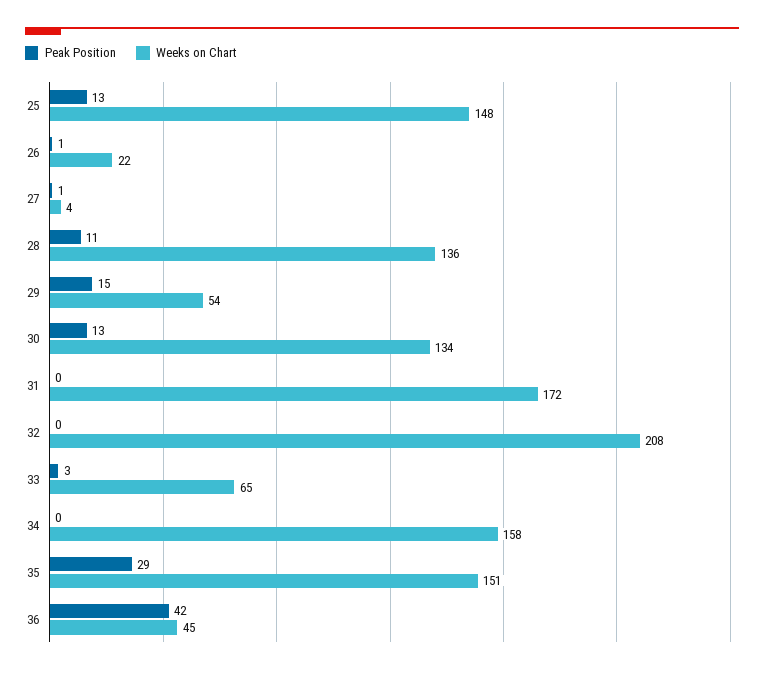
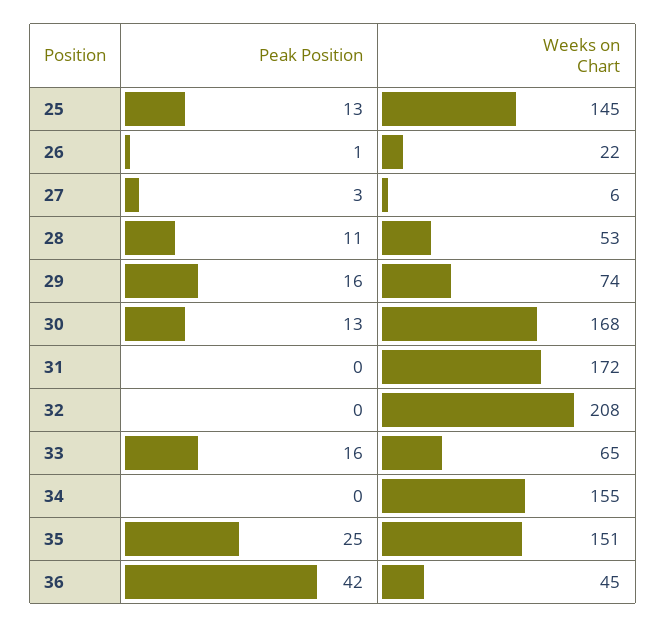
Weeks on Chart, 25: 148 -> 145
Peak Position, 27: 1 -> 3
Weeks on Chart, 27: 4 -> 6
Weeks on Chart, 28: 136 -> 53
Peak Position, 29: 15 -> 16
Weeks on Chart, 29: 54 -> 74
Weeks on Chart, 30: 134 -> 168
Peak Position, 33: 3 -> 16
Weeks on Chart, 34: 158 -> 155
Peak Position, 35: 29 -> 25

